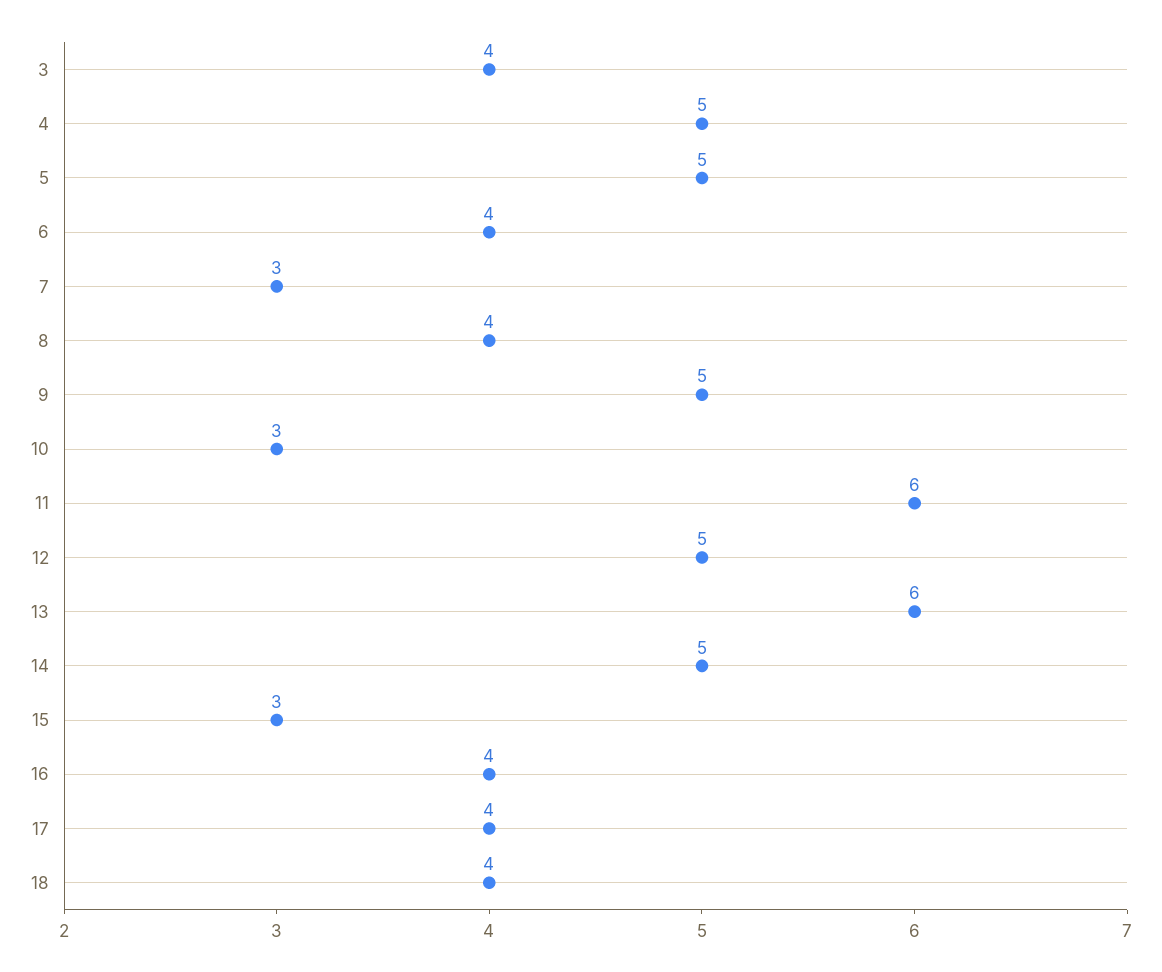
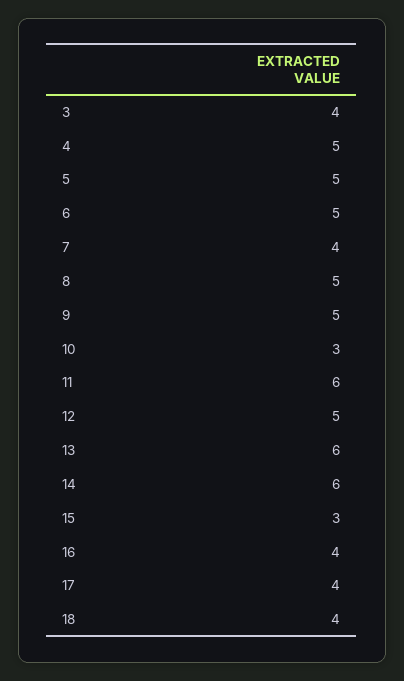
6: 4 -> 5
7: 3 -> 4
8: 4 -> 5
14: 5 -> 6

